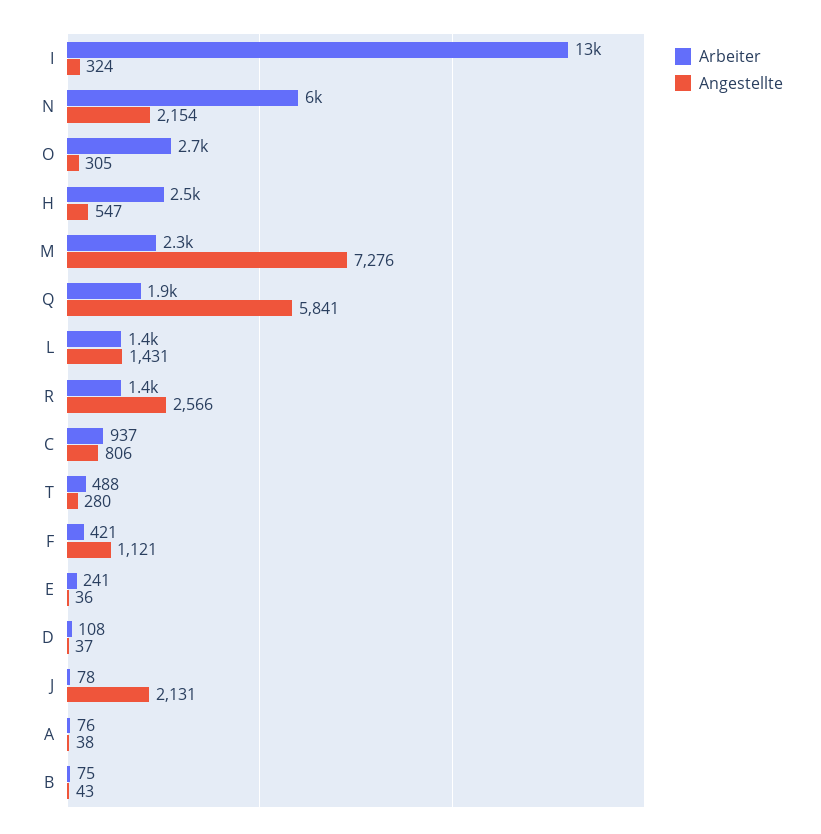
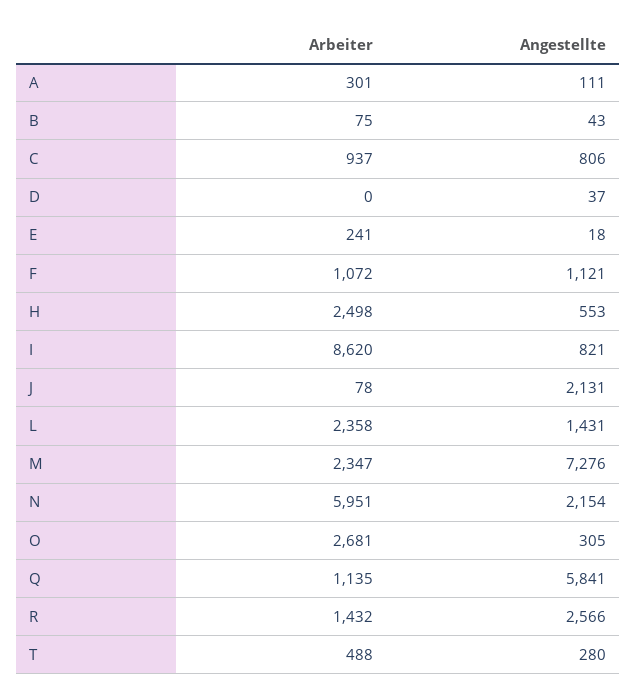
Arbeiter, I: 13000 -> 8620
Angestellte, I: 324 -> 821
Angestellte, H: 547 -> 553
Arbeiter, Q: 1900 -> 1135
Arbeiter, L: 1400 -> 2358
Arbeiter, F: 421 -> 1072
Angestellte, E: 36 -> 18
Arbeiter, D: 108 -> 0
Arbeiter, A: 76 -> 301
Angestellte, A: 38 -> 111

